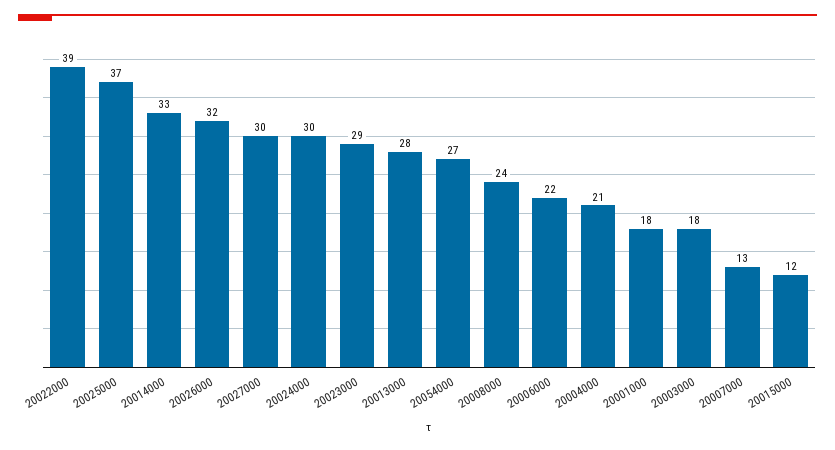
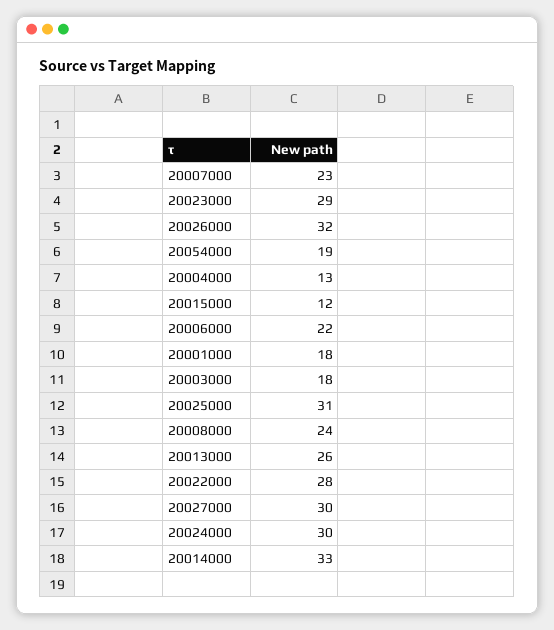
20022000: 39 -> 28
20025000: 37 -> 31
20013000: 28 -> 26
20054000: 27 -> 19
20004000: 21 -> 13
20007000: 13 -> 23

